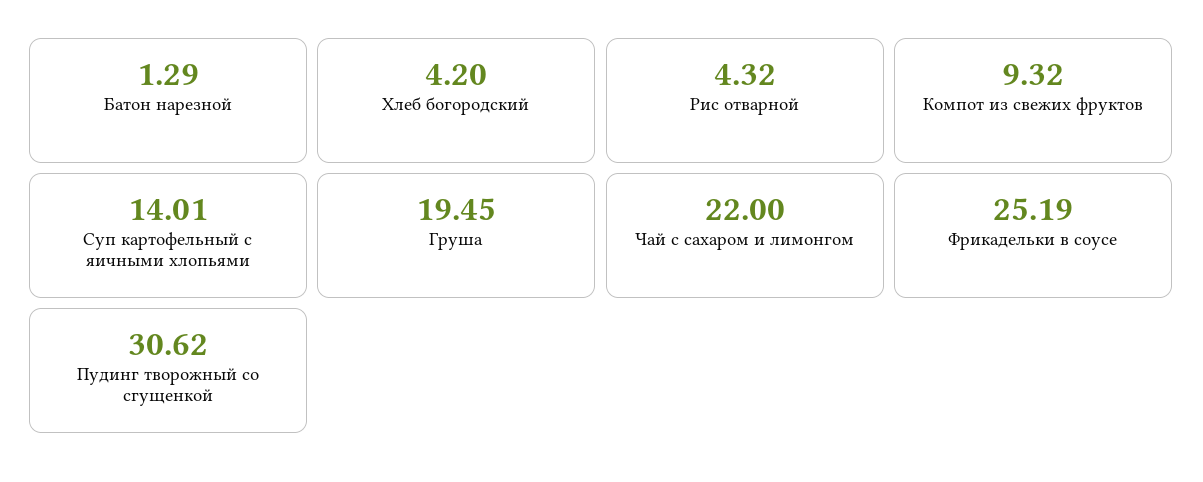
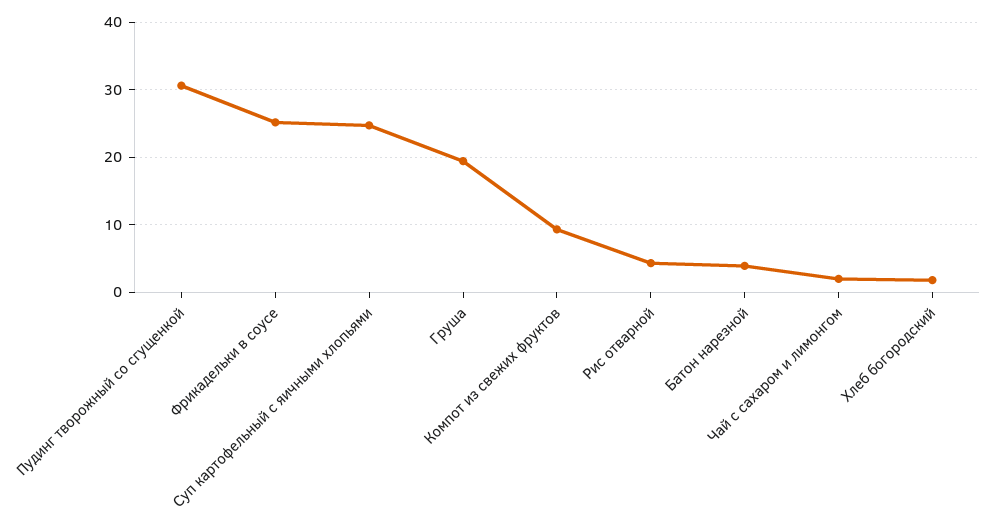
Батон нарезной: 1.29 -> 4
Хлеб богородский: 4.2 -> 2
Суп картофельный с яичными хлопьями: 14.01 -> 25
Чай с сахаром и лимонгом: 22 -> 2

